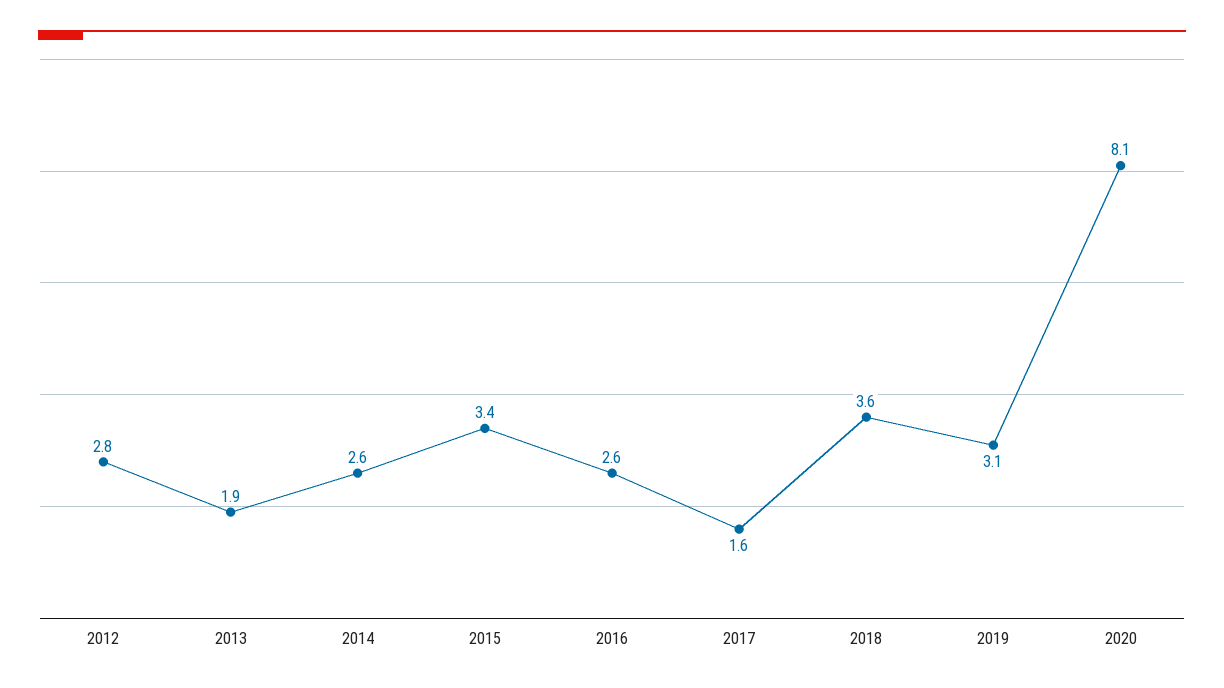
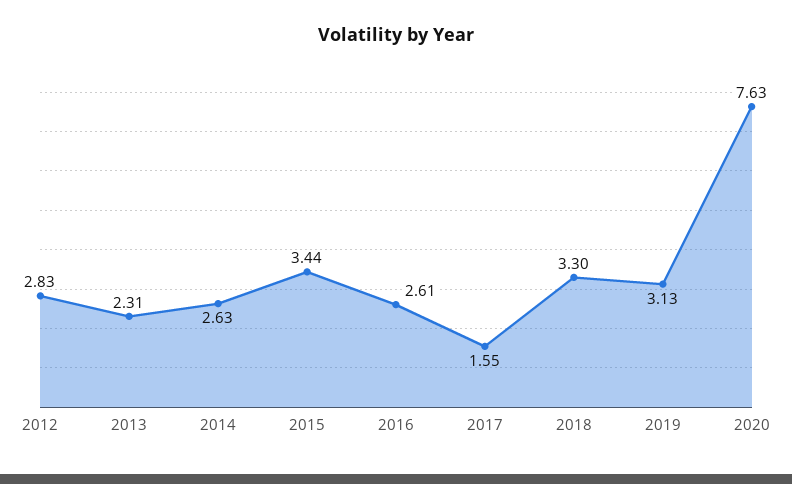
2013: 1.9 -> 2.31
2018: 3.6 -> 3.3
2020: 8.1 -> 7.63

